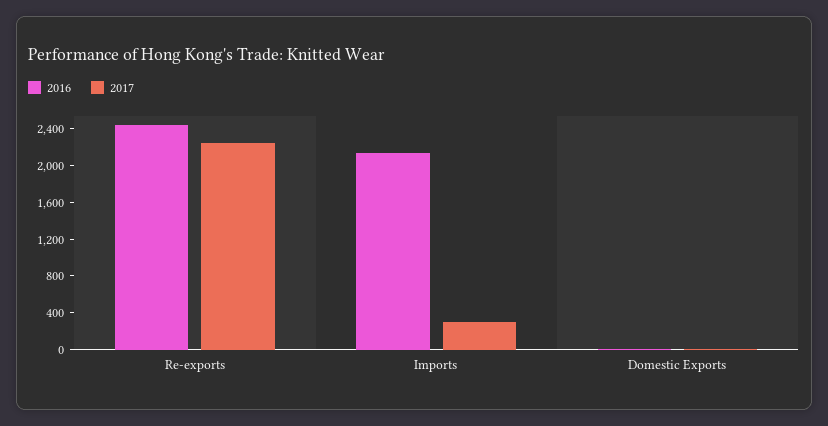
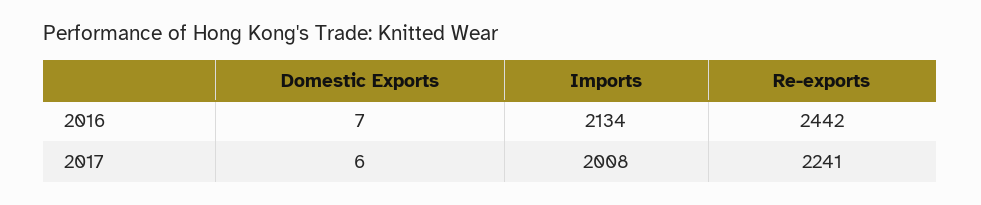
2017, Imports: 300 -> 2008

